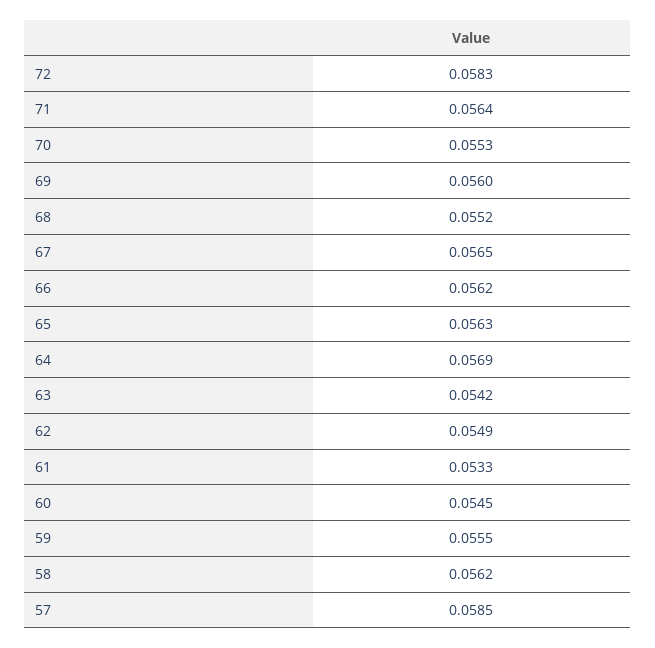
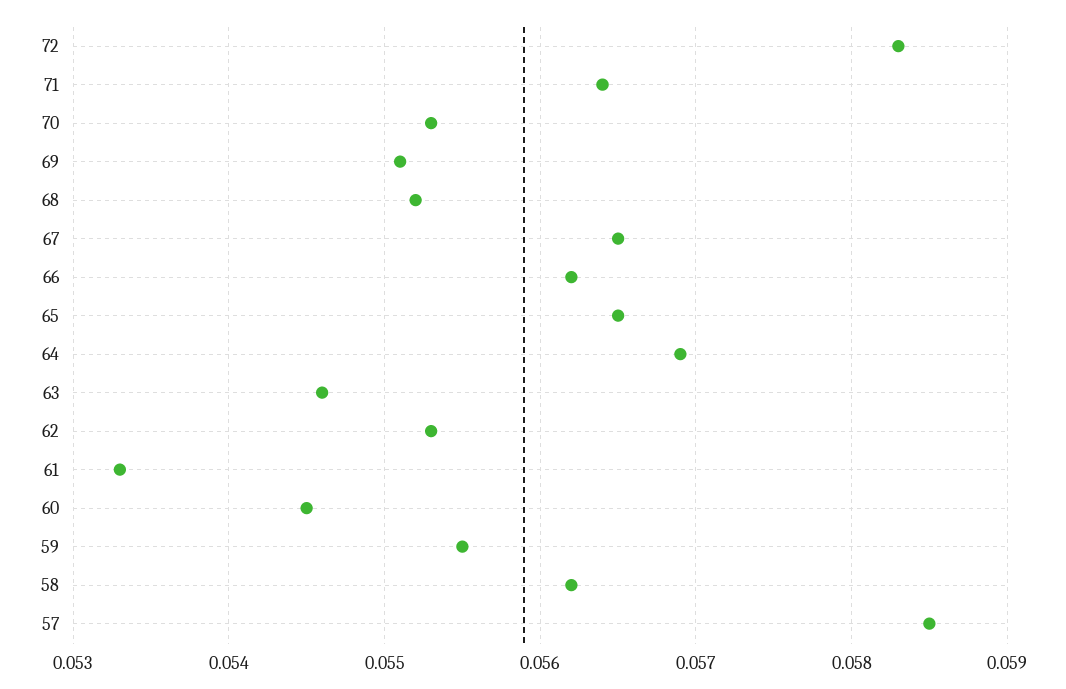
69: 0.056 -> 0.0551
65: 0.0563 -> 0.0565
63: 0.0542 -> 0.0546
62: 0.0549 -> 0.0553

